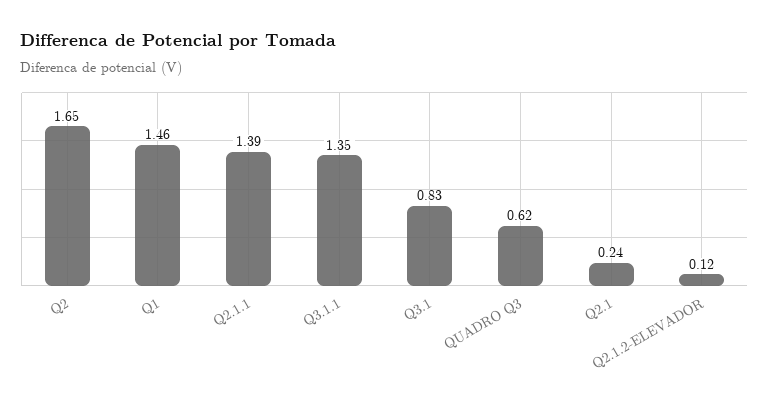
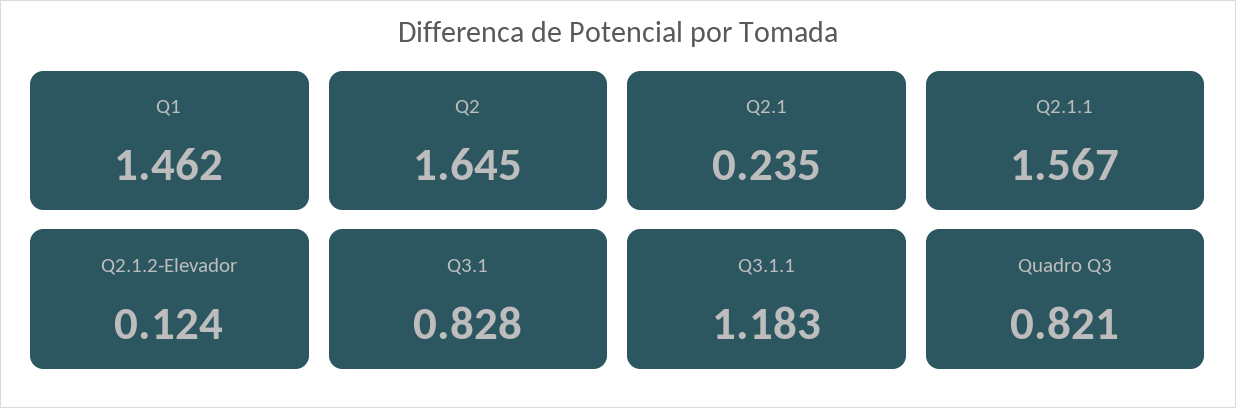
Q2.1.1: 1.39 -> 1.567
Q3.1.1: 1.35 -> 1.183
QUADRO Q3: 0.62 -> 0.821

